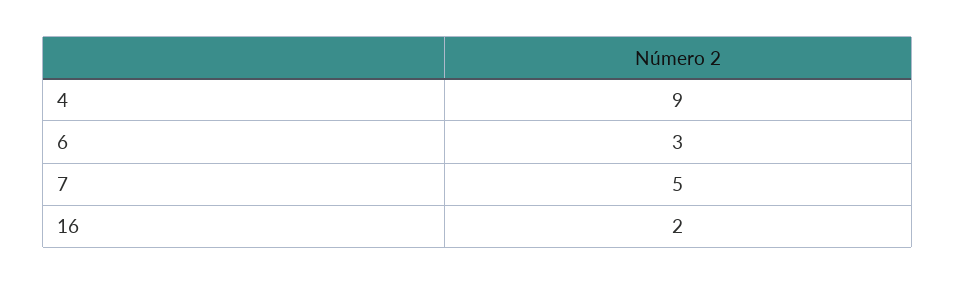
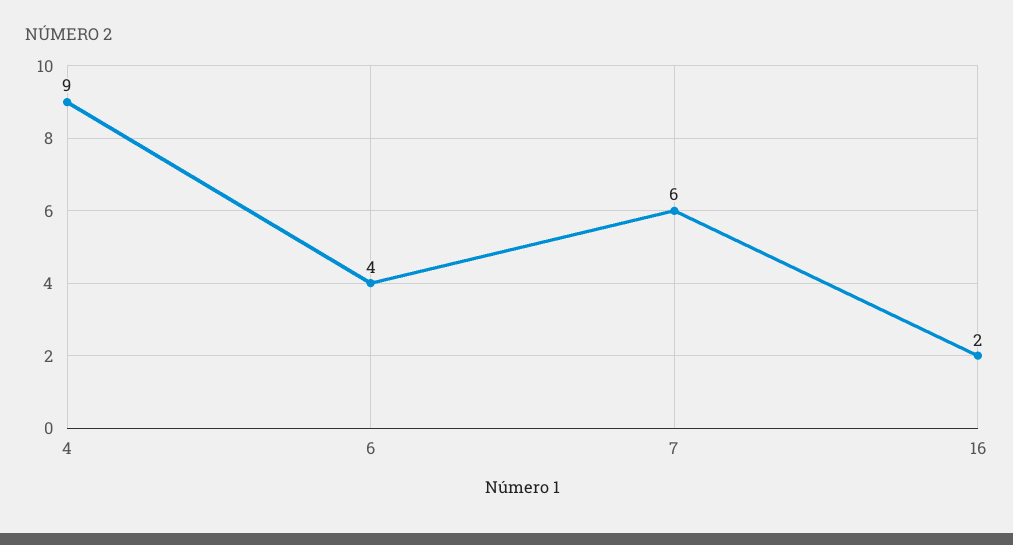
6: 3 -> 4
7: 5 -> 6

